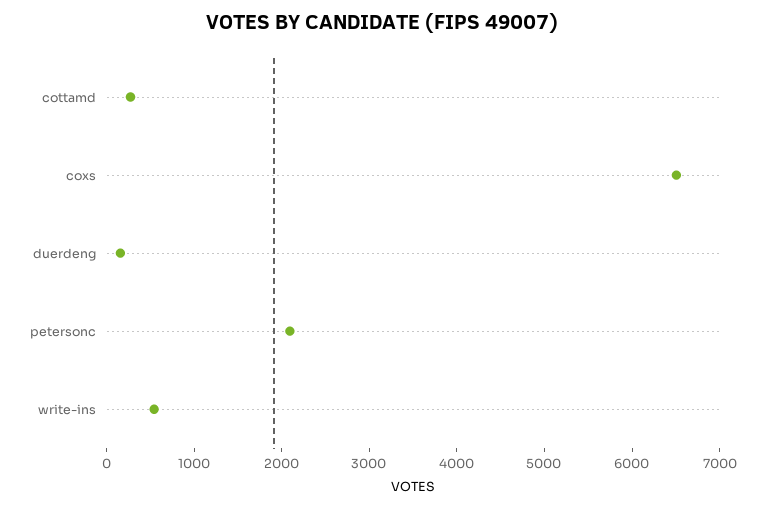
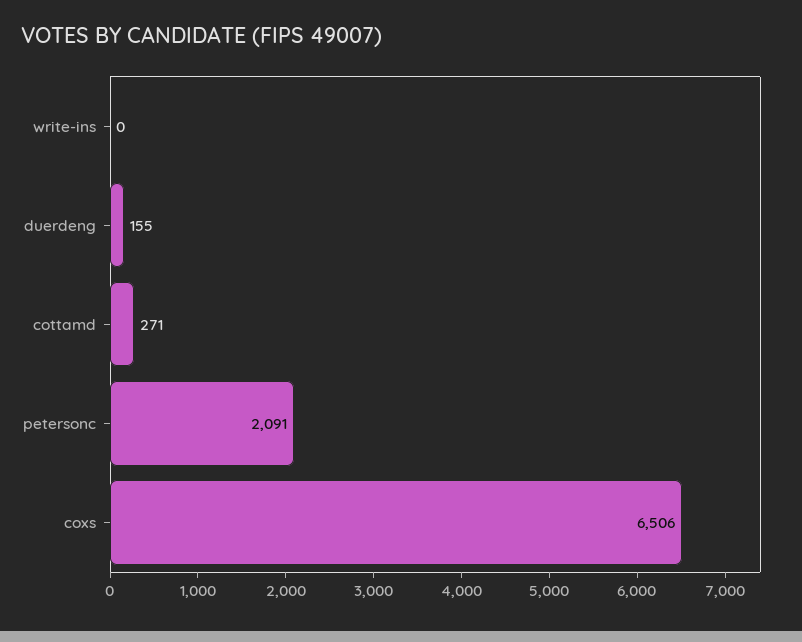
write-ins: 600 -> 0

